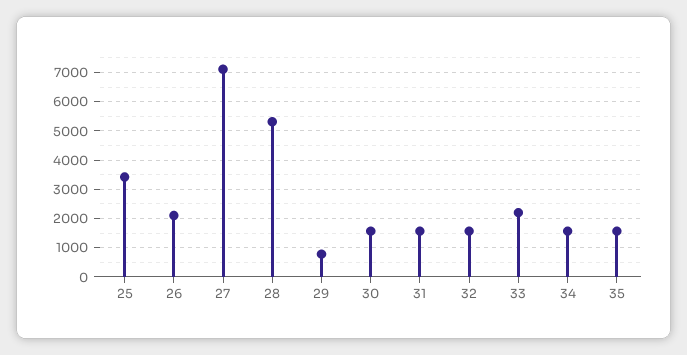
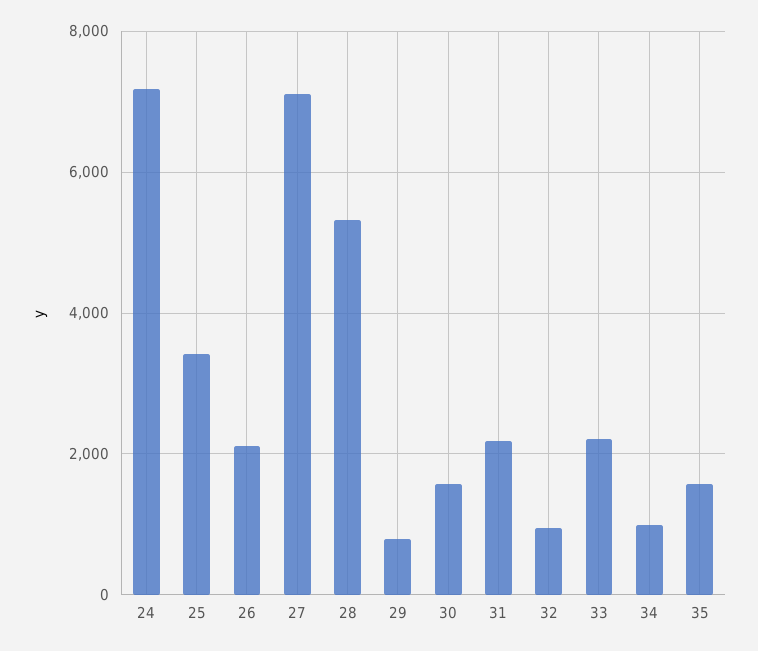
31: 1500 -> 2200
32: 1500 -> 1000
34: 1500 -> 1000
24: none -> 7200

